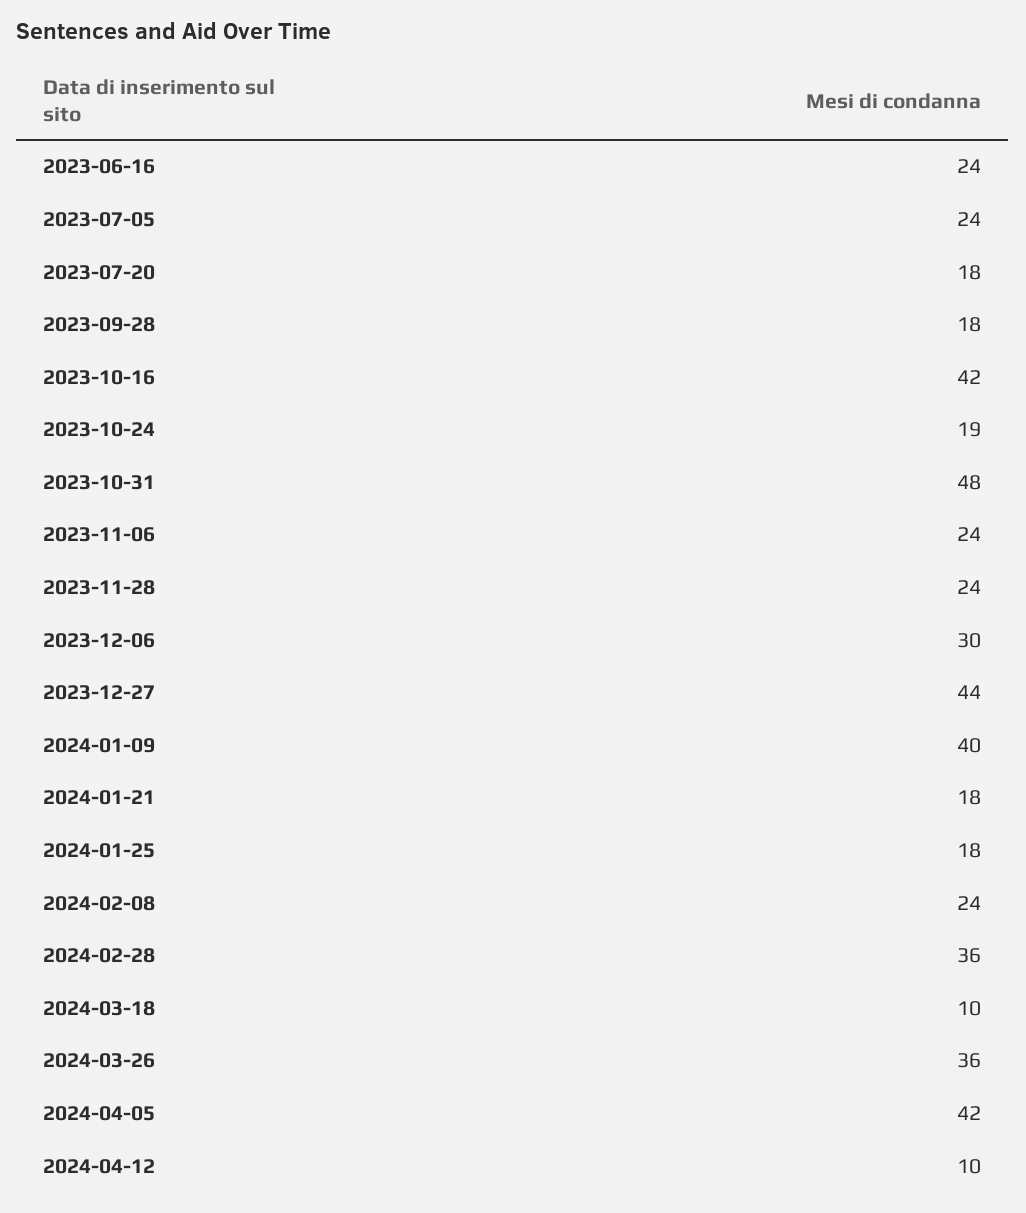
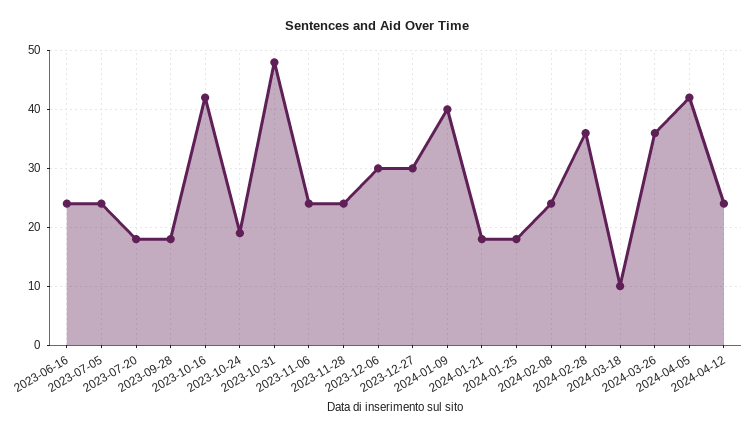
2023-12-27: 44 -> 30
2024-04-12: 10 -> 25

